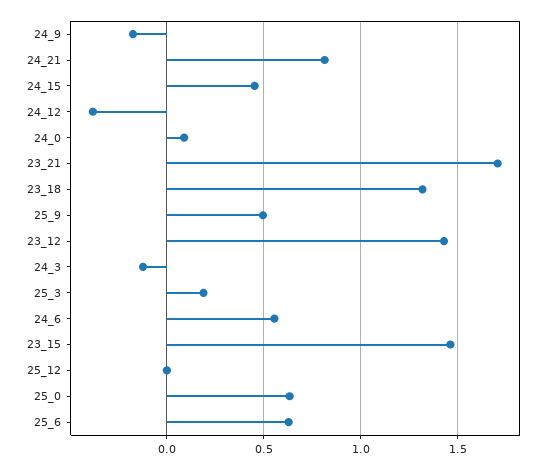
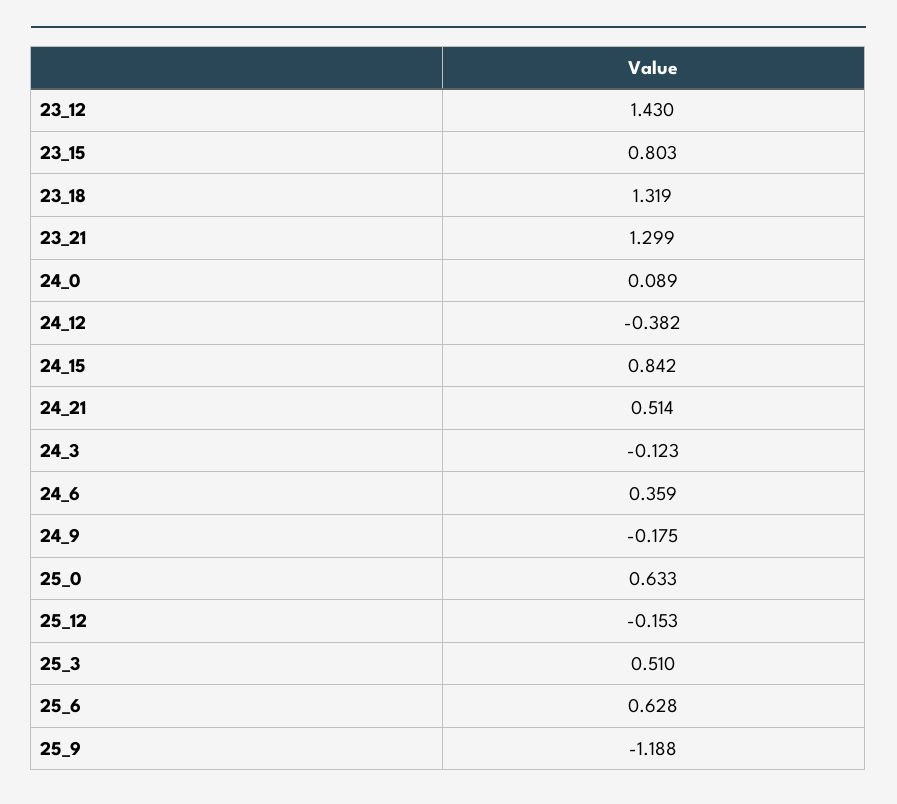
24_21: 0.8 -> 0.514
24_15: 0.45 -> 0.842
23_21: 1.7 -> 1.299
25_9: 0.5 -> -1.188
25_3: 0.2 -> 0.51
24_6: 0.55 -> 0.359
23_15: 1.45 -> 0.803
25_12: 0 -> -0.153

